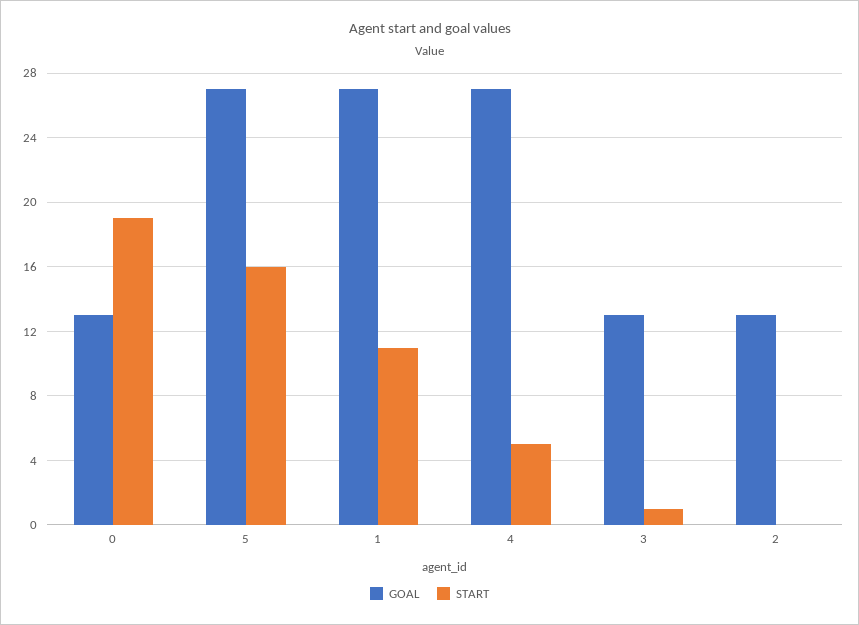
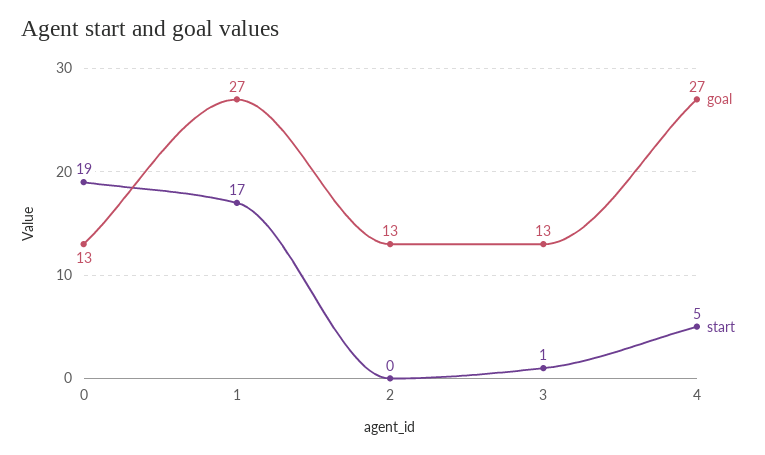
GOAL, 5: 27 -> none
START, 5: 16 -> none
START, 1: 11 -> 17

